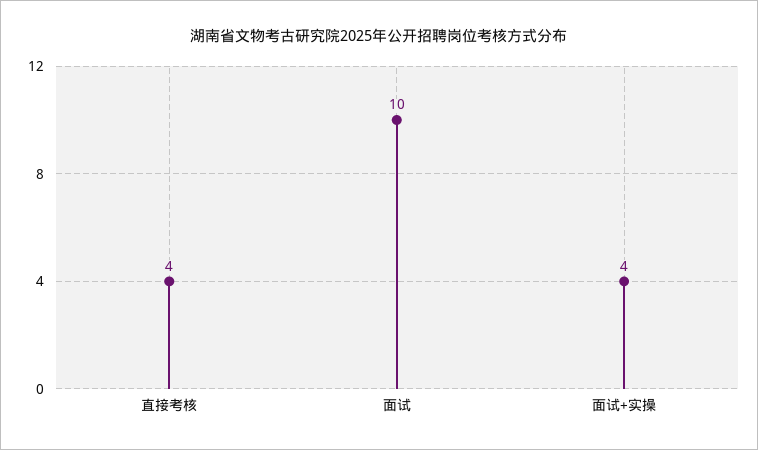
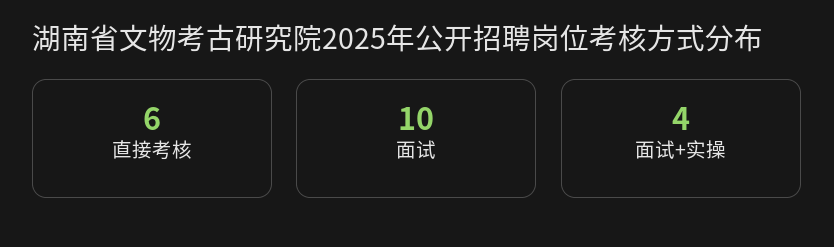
直接考核: 4 -> 6

